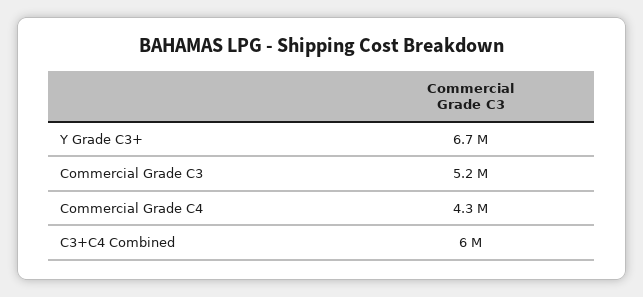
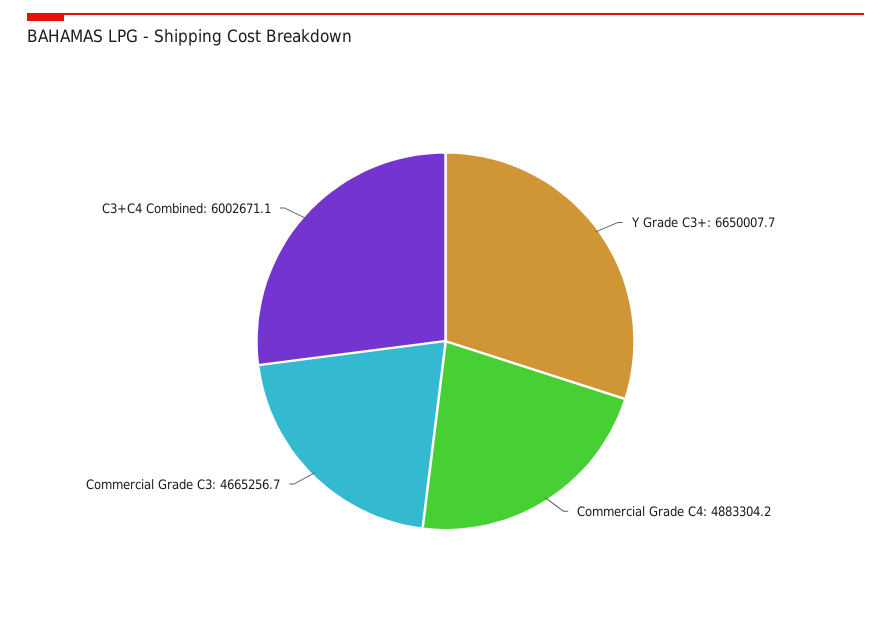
Commercial Grade C3: 5200000 -> 4665256.7
Commercial Grade C4: 4300000 -> 4883304.2

